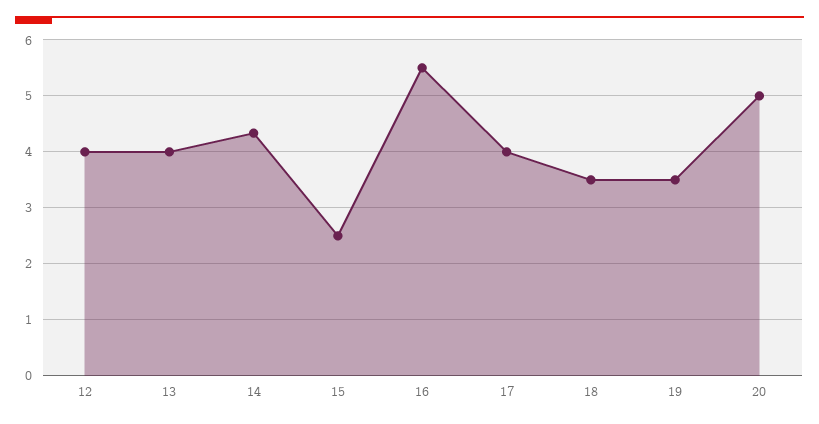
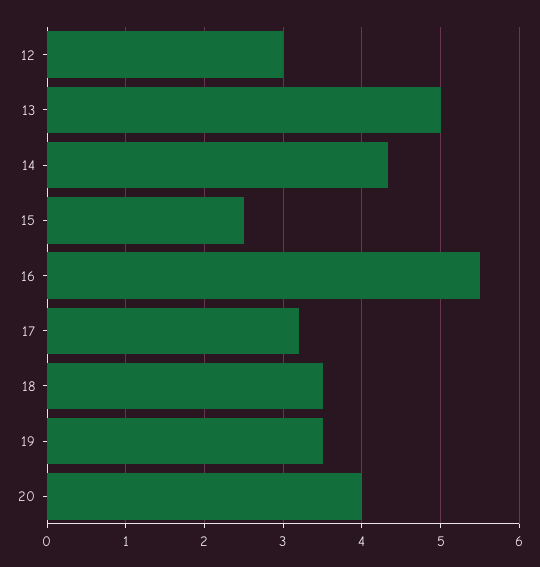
12: 4 -> 3
13: 4 -> 5
17: 4 -> 3.2
20: 5 -> 4

